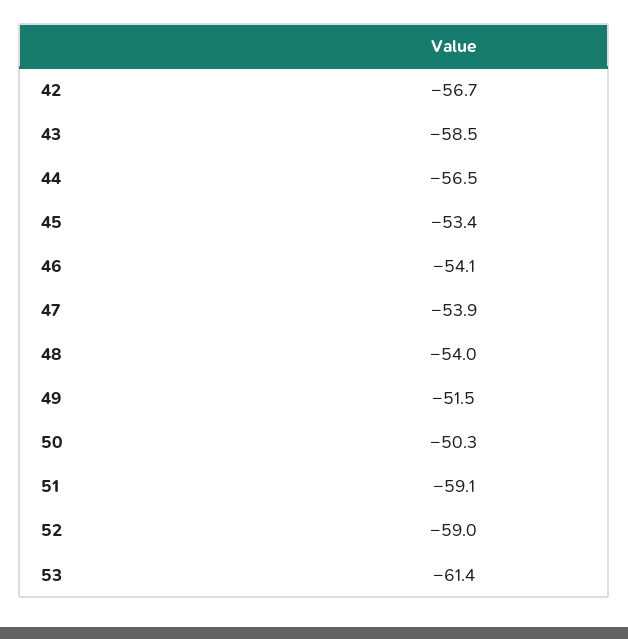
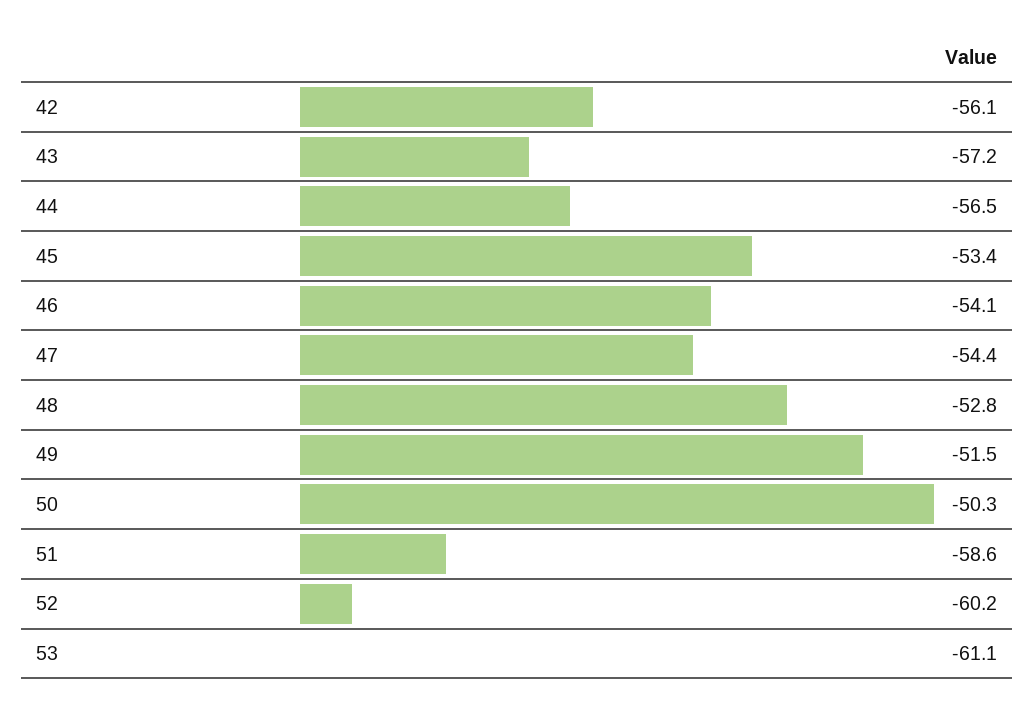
42: -56.7 -> -56.1
43: -58.5 -> -57.2
47: -53.9 -> -54.4
48: -54 -> -52.8
51: -59.1 -> -58.6
52: -59 -> -60.2
53: -61.4 -> -61.1

